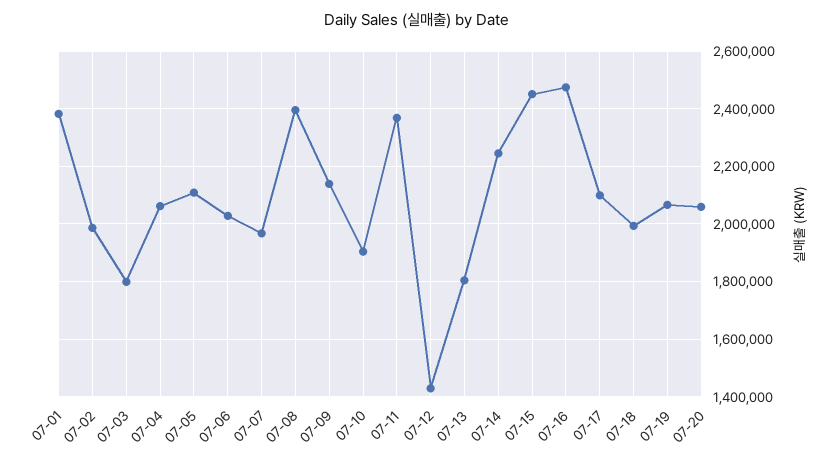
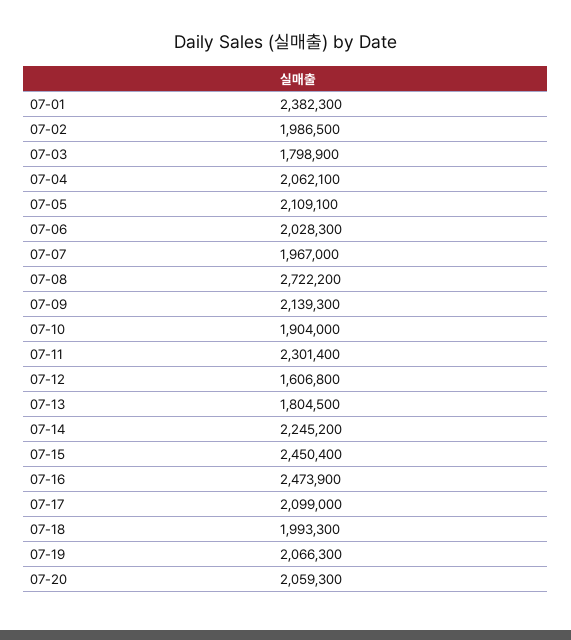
07-08: 2400000 -> 2722200
07-11: 2375000 -> 2301400
07-12: 1425000 -> 1606800

